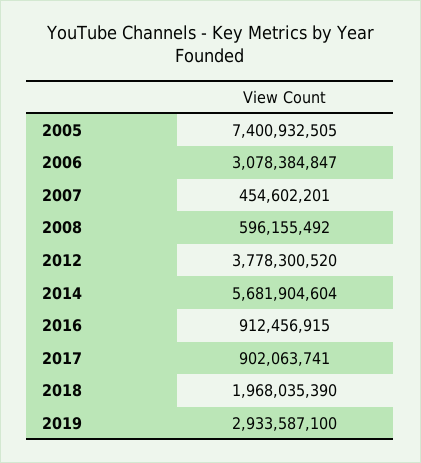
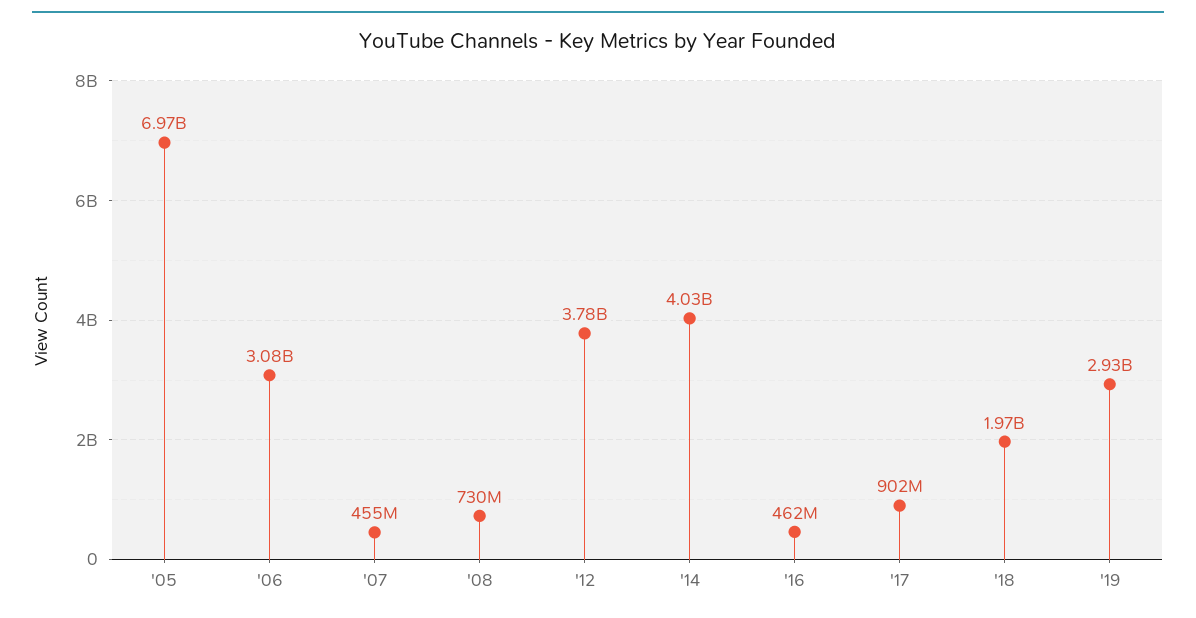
2005: 7400932505 -> 6970000000
2008: 596155492 -> 730000000
2014: 5681904604 -> 4030000000
2016: 912456915 -> 462000000

